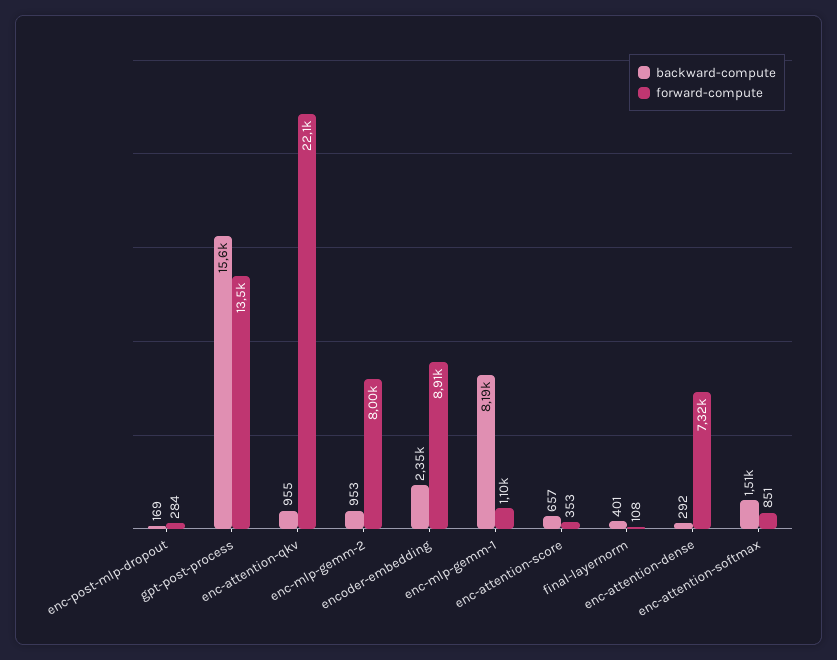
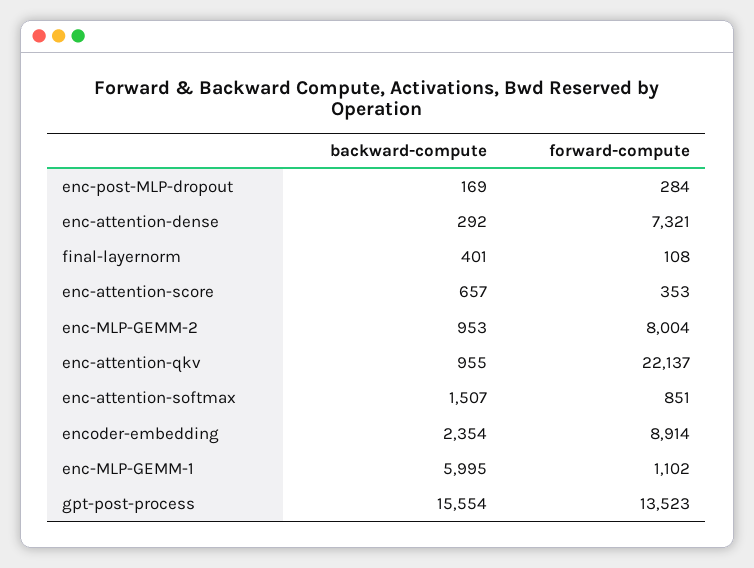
backward-compute, enc-mlp-gemm-1: 8190 -> 5995

